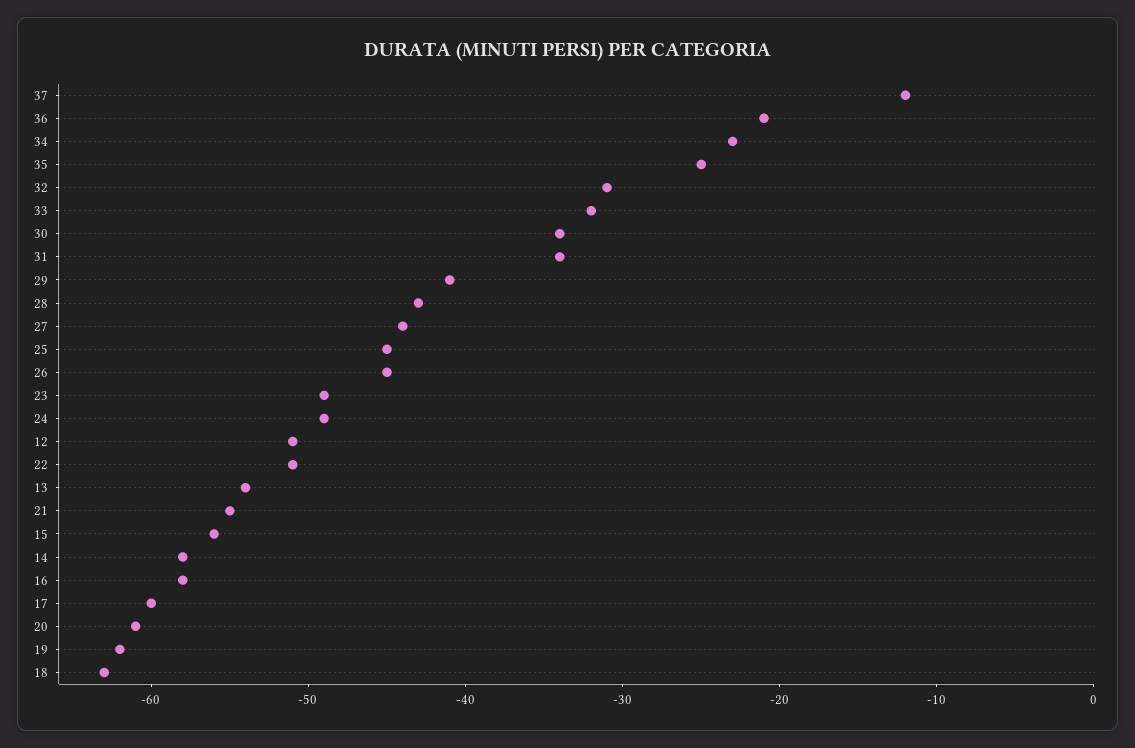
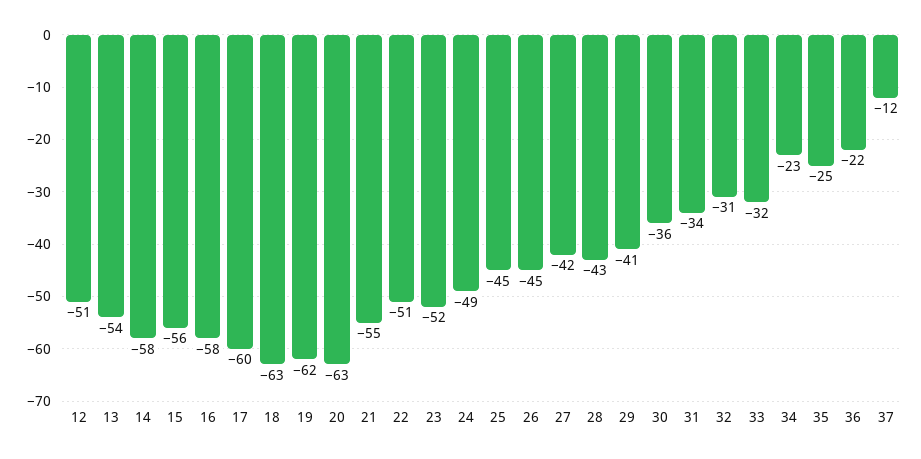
36: -21 -> -22
30: -34 -> -36
27: -44 -> -42
23: -49 -> -52
20: -61 -> -63

